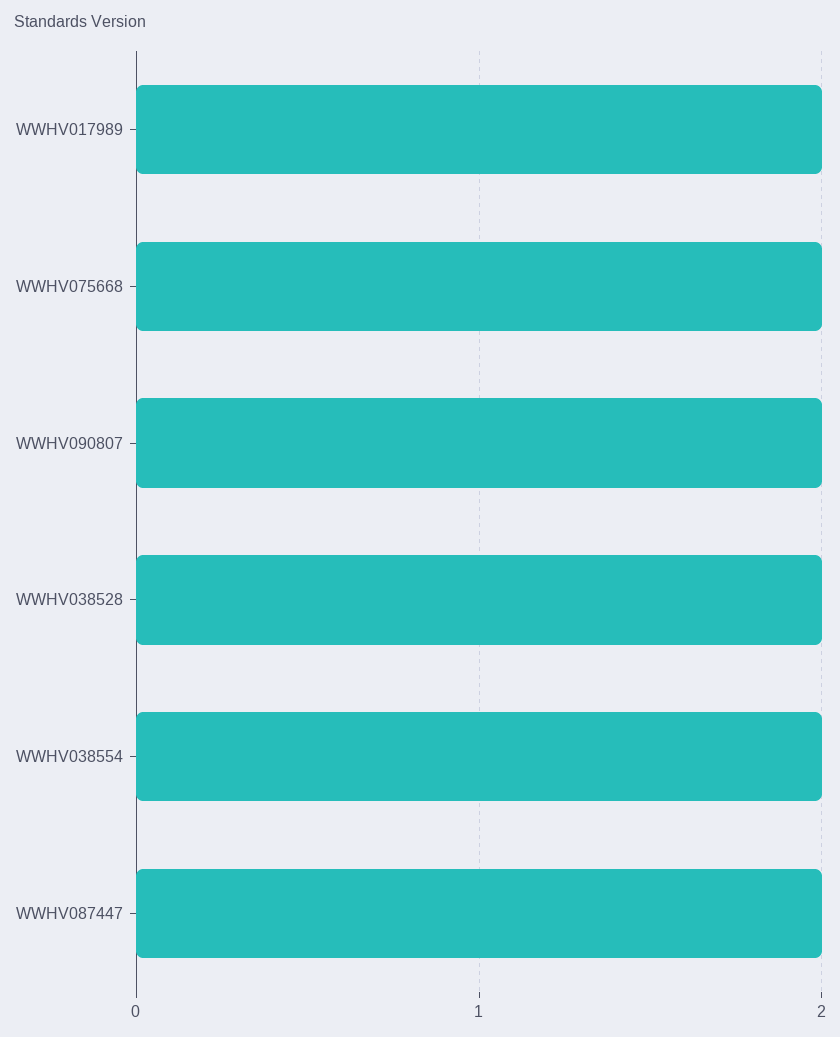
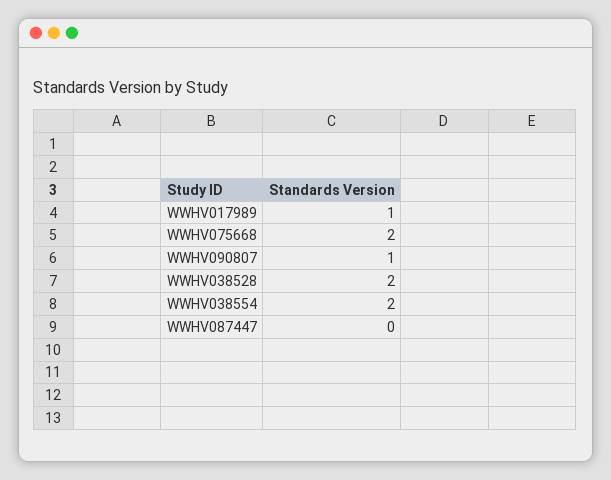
WWHV017989: 2 -> 1
WWHV090807: 2 -> 1
WWHV087447: 2 -> 0

